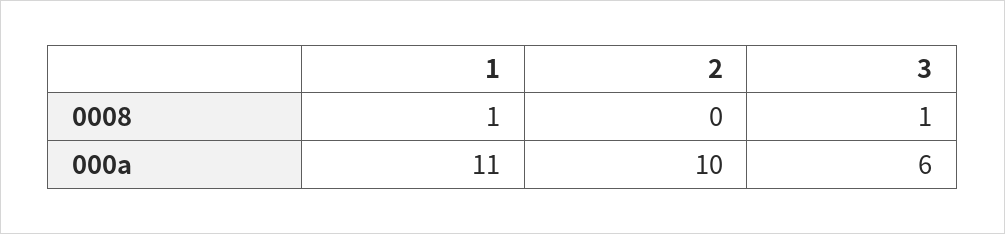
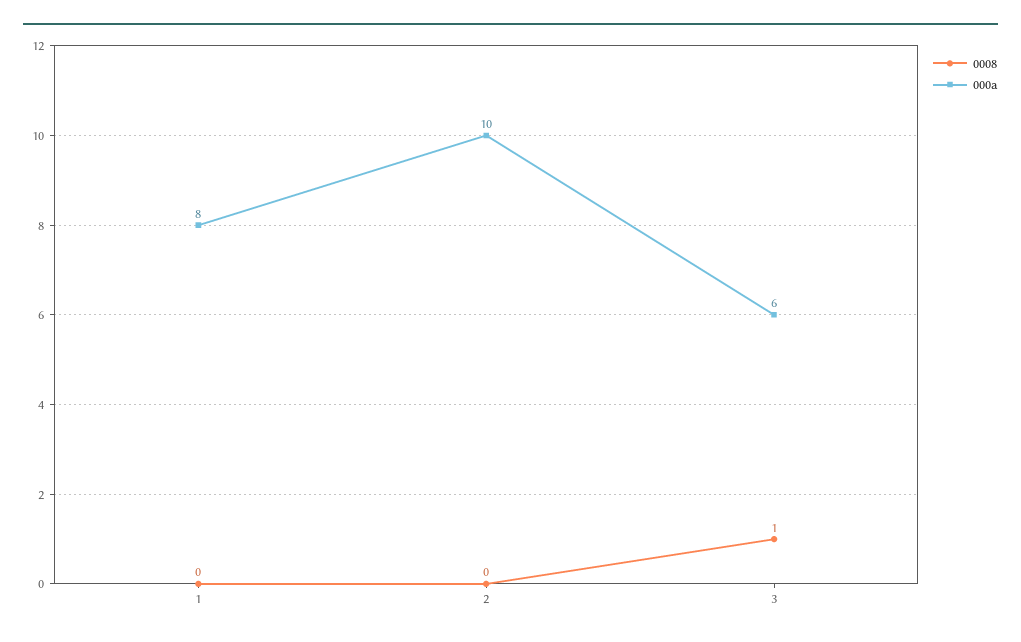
0008, 1: 1 -> 0
000a, 1: 11 -> 8

